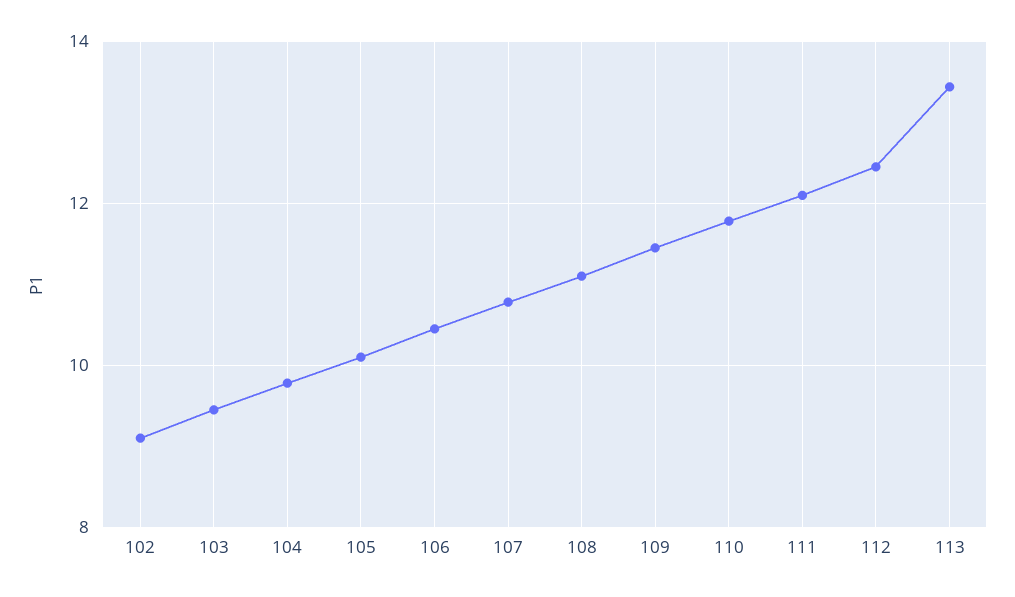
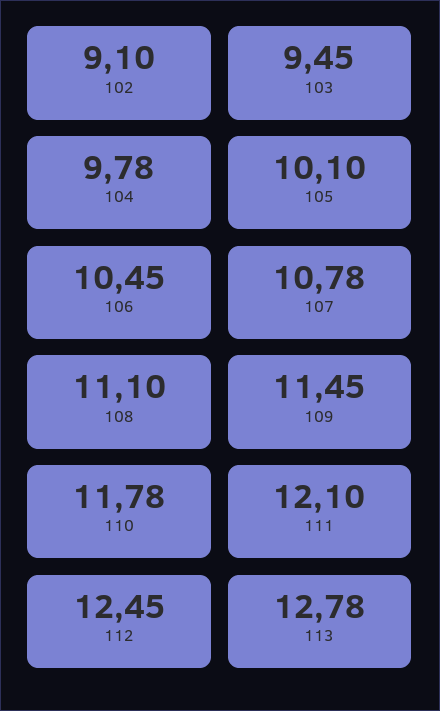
113: 13.4 -> 12.78

